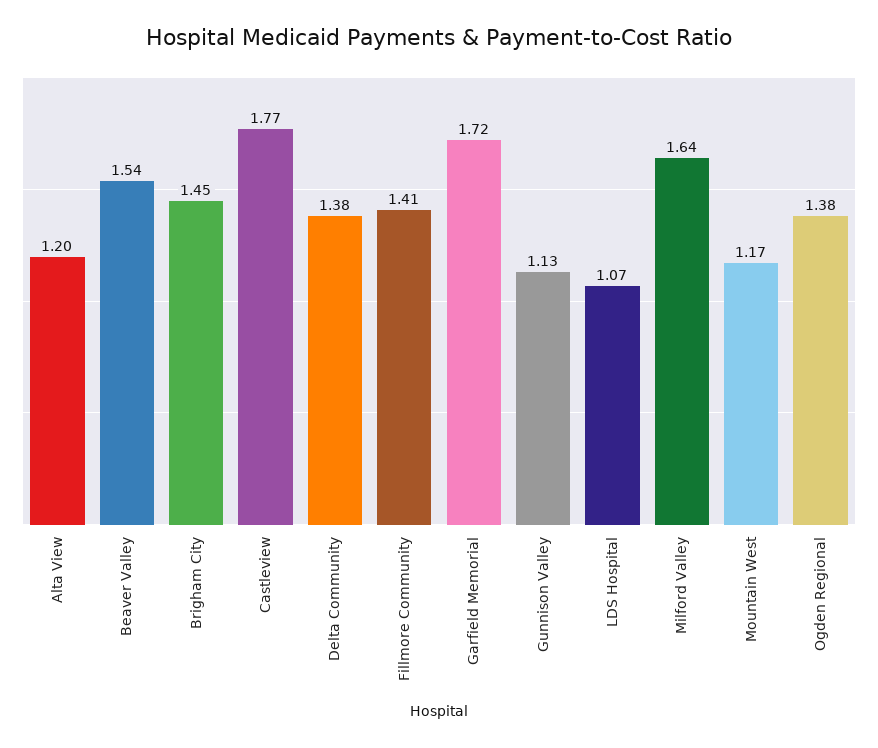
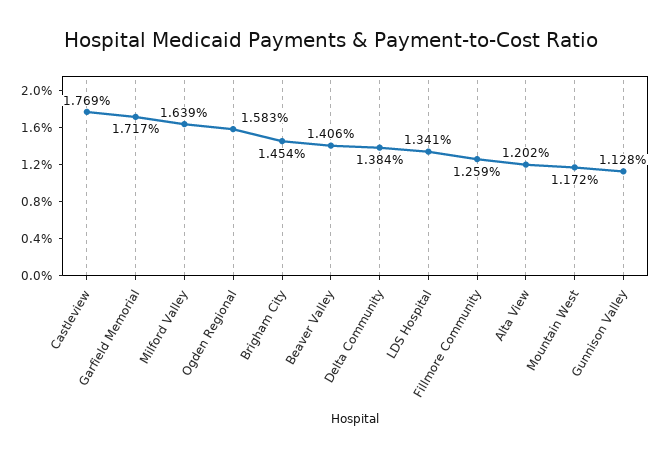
Beaver Valley: 1.54 -> 1.406
Fillmore Community: 1.41 -> 1.259
LDS Hospital: 1.07 -> 1.341
Ogden Regional: 1.38 -> 1.583

